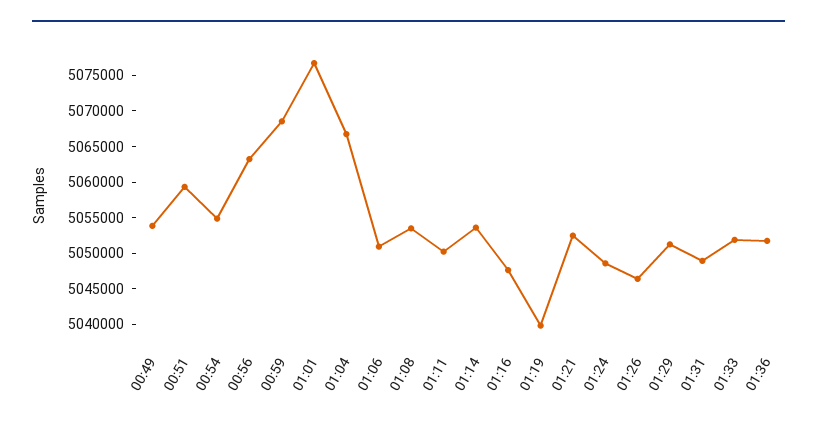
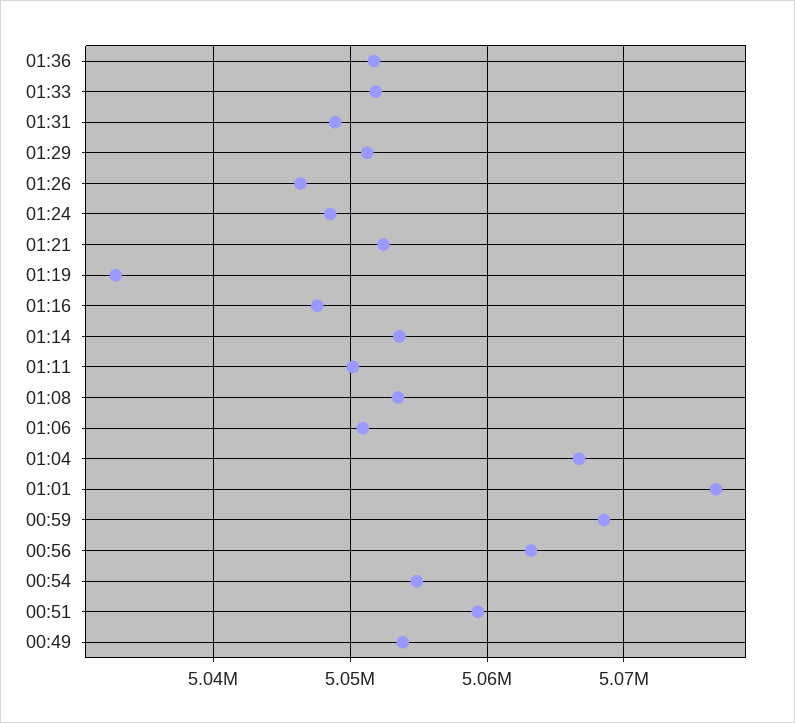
01:19: 5040000 -> 5033000

